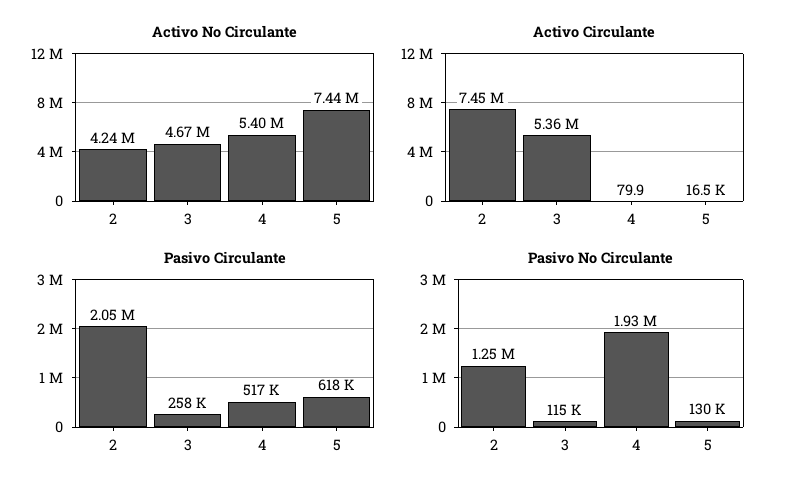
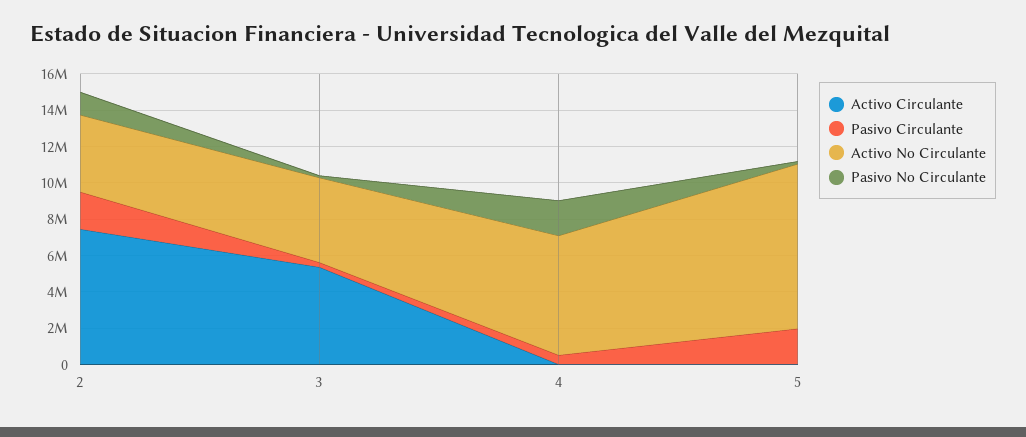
Activo No Circulante, 4: 5400000 -> 6500000
Activo No Circulante, 5: 7440000 -> 9000000
Pasivo Circulante, 5: 618000 -> 2000000

